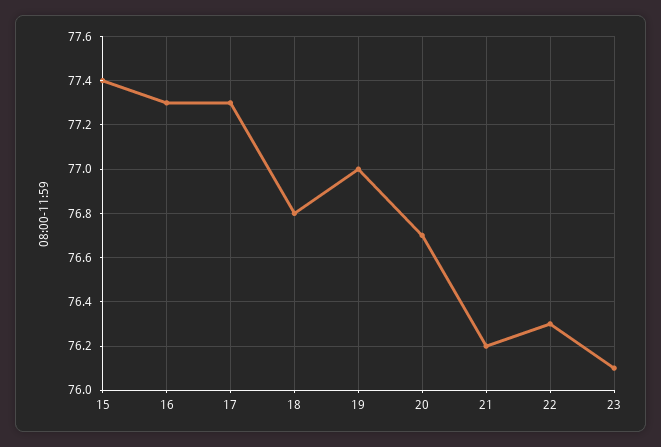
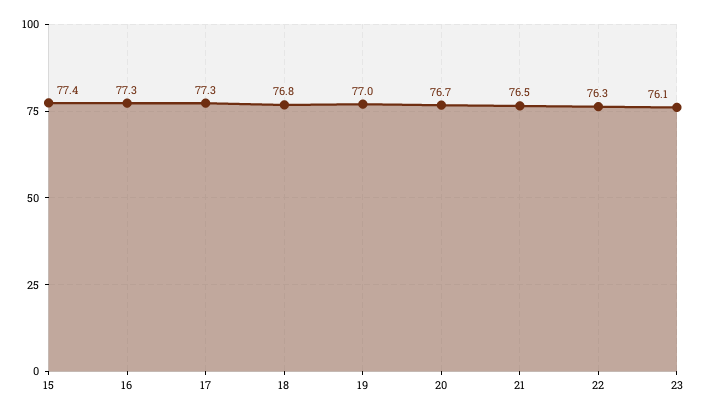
21: 76.2 -> 76.5

